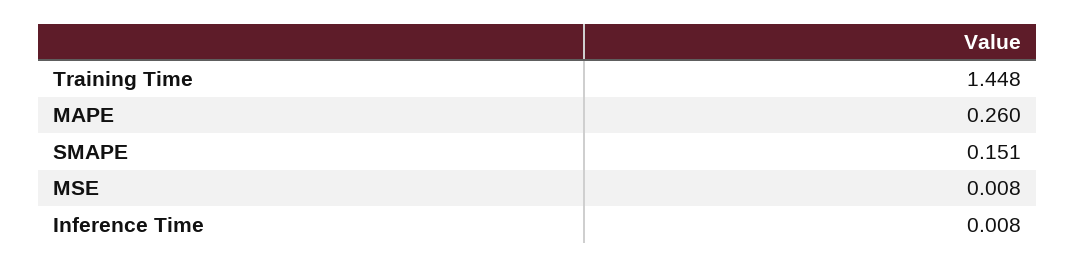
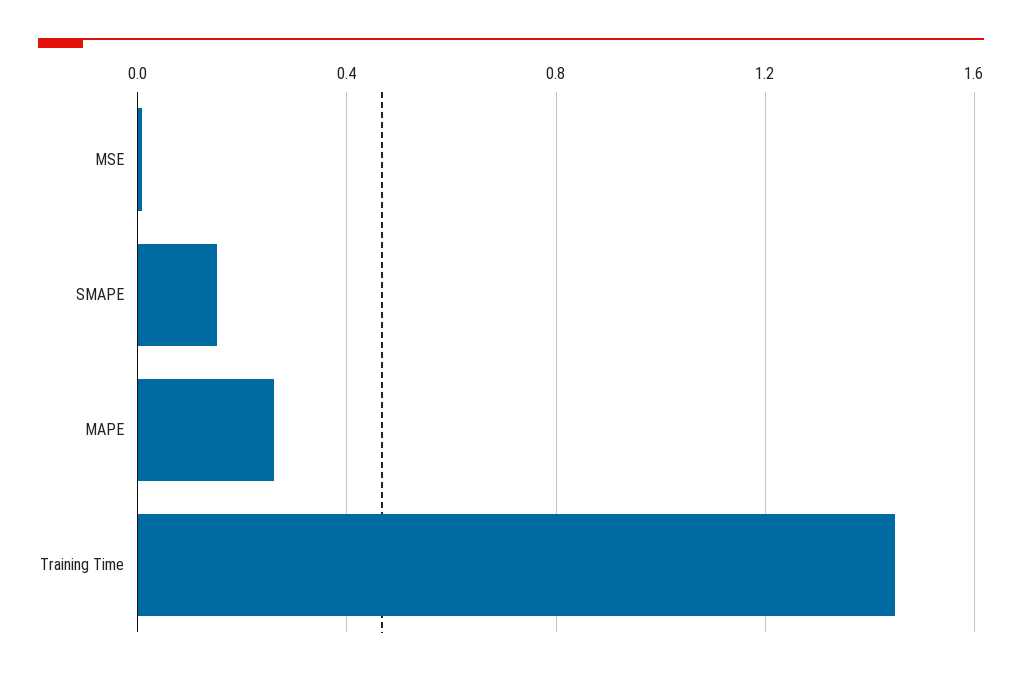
Inference Time: 0.008 -> none

